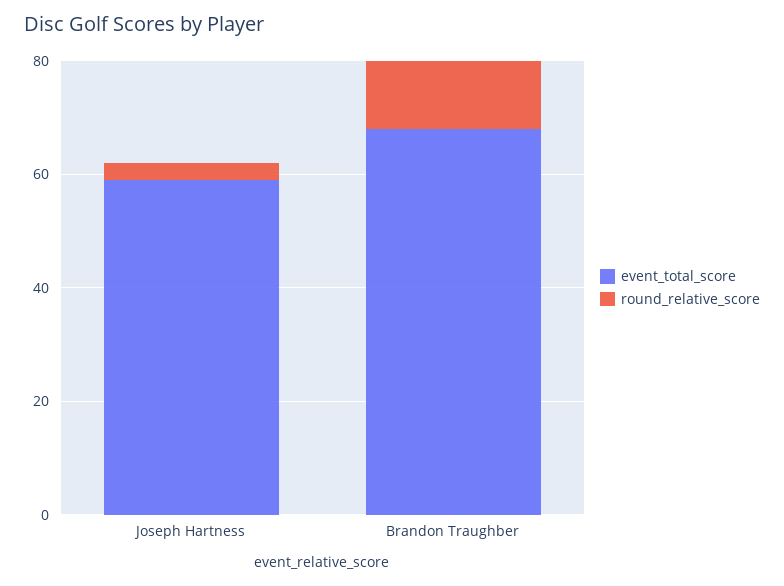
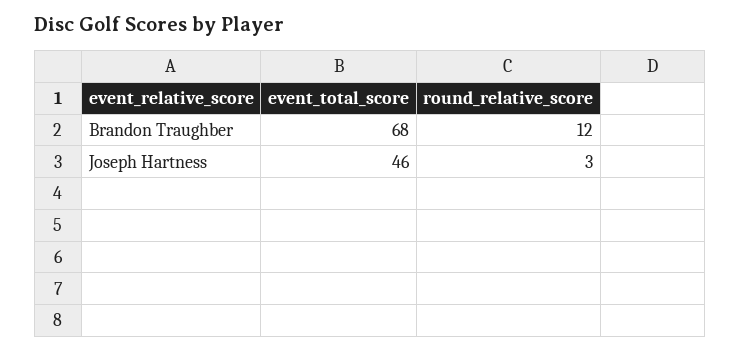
event_total_score, Joseph Hartness: 60 -> 46

